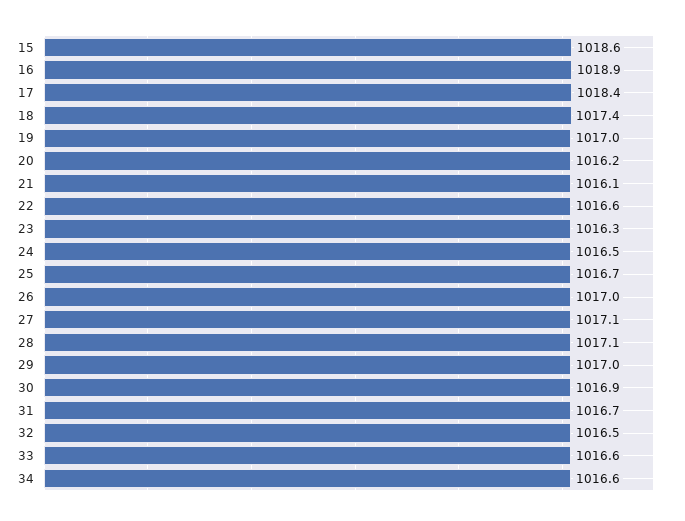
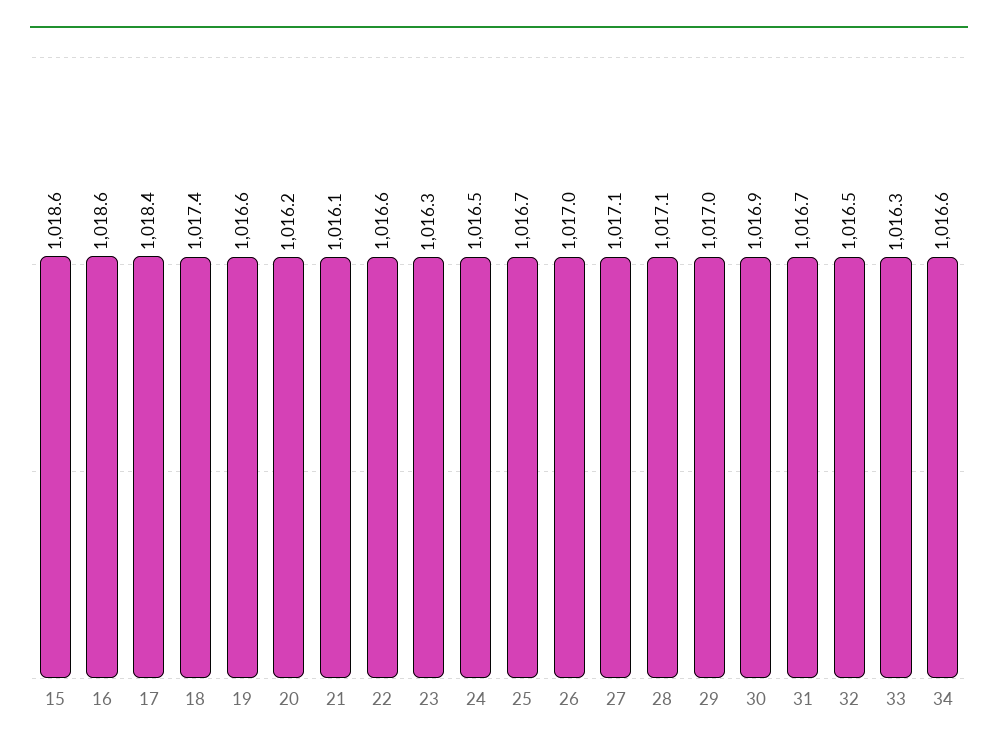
16: 1018.9 -> 1018.6
19: 1017 -> 1016.6
33: 1016.6 -> 1016.3

